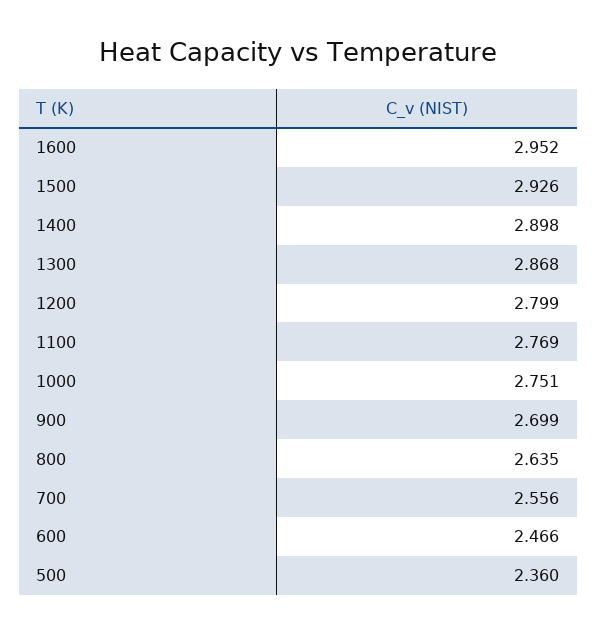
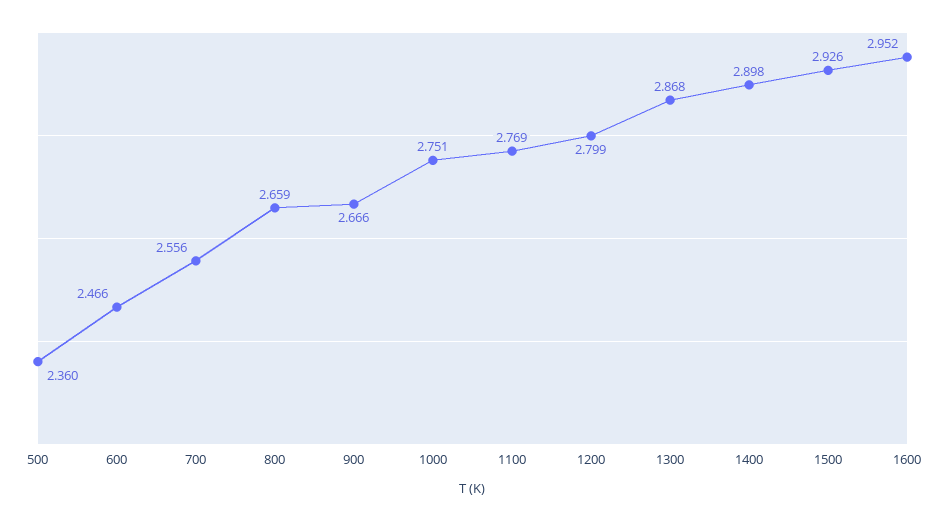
900: 2.699 -> 2.666
800: 2.635 -> 2.659

